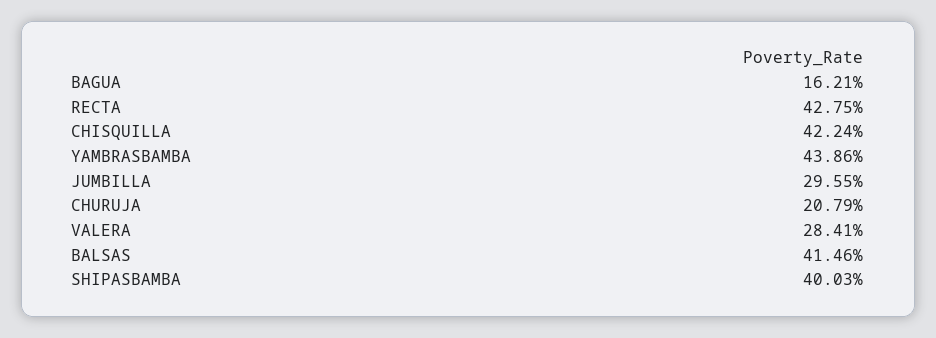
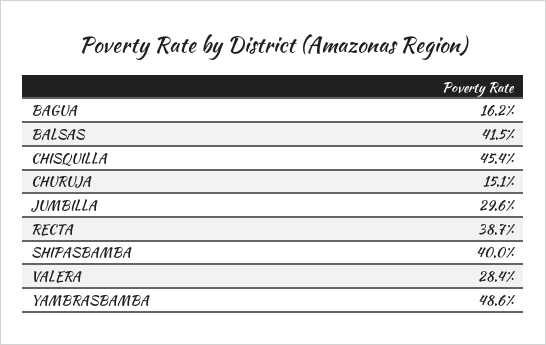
RECTA: 42.75 -> 38.7
CHISQUILLA: 42.24 -> 45.4
YAMBRASBAMBA: 43.86 -> 48.6
CHURUJA: 20.79 -> 15.1

